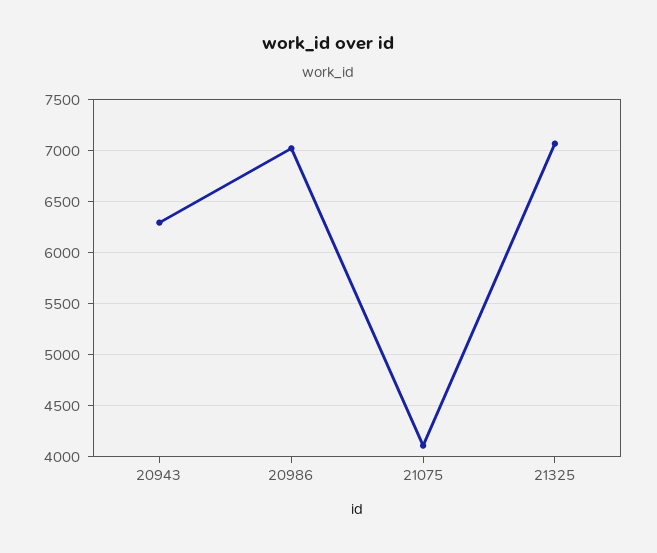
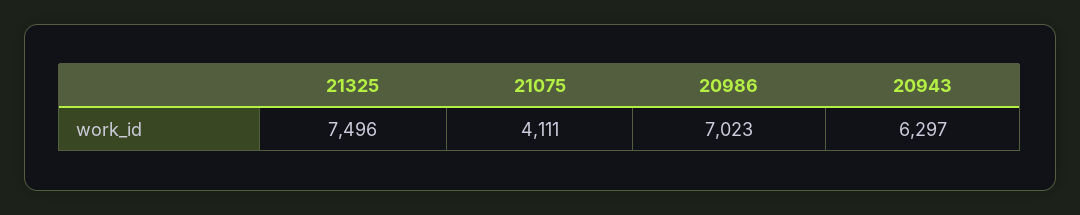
21325: 7100 -> 7496

